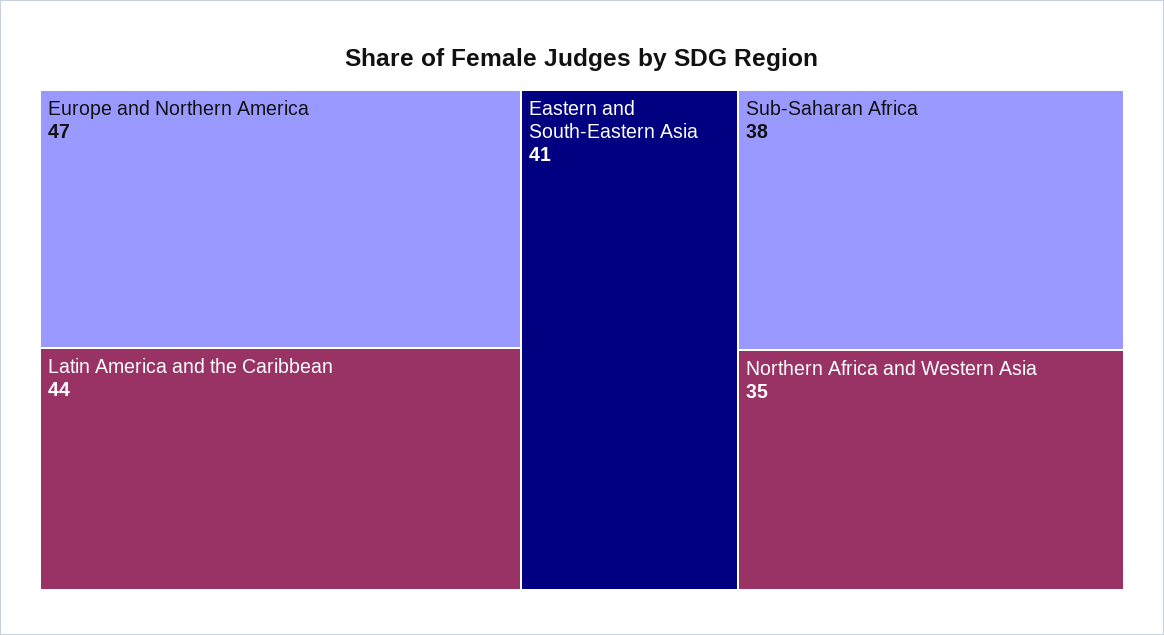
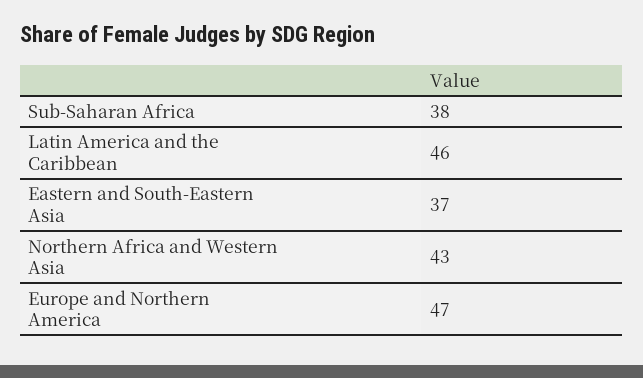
Latin America and the Caribbean: 44 -> 46
Eastern and South-Eastern Asia: 41 -> 37
Northern Africa and Western Asia: 35 -> 43

